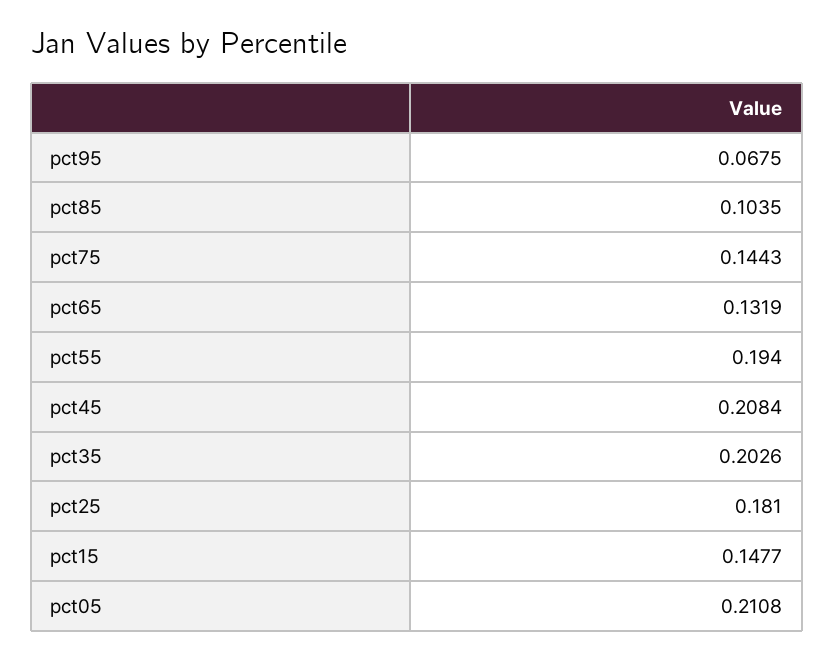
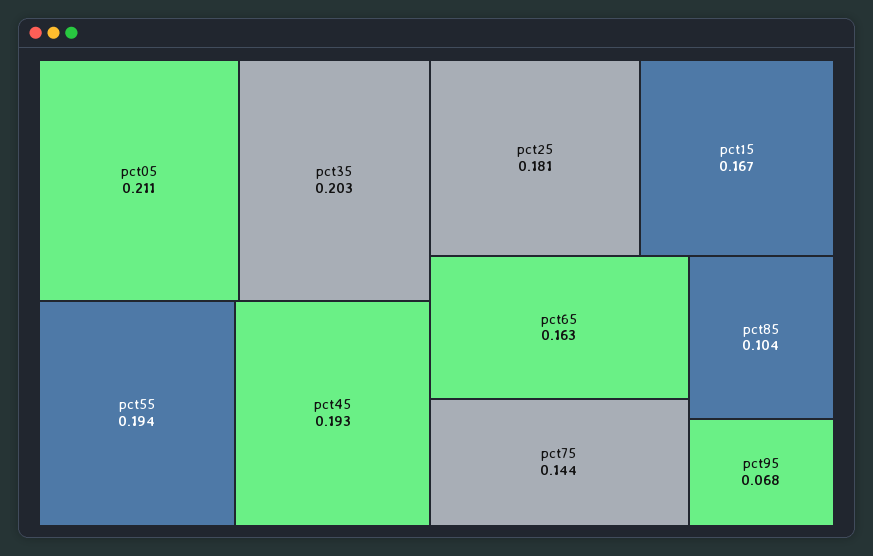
pct65: 0.1319 -> 0.163
pct45: 0.2084 -> 0.193
pct15: 0.1477 -> 0.167

